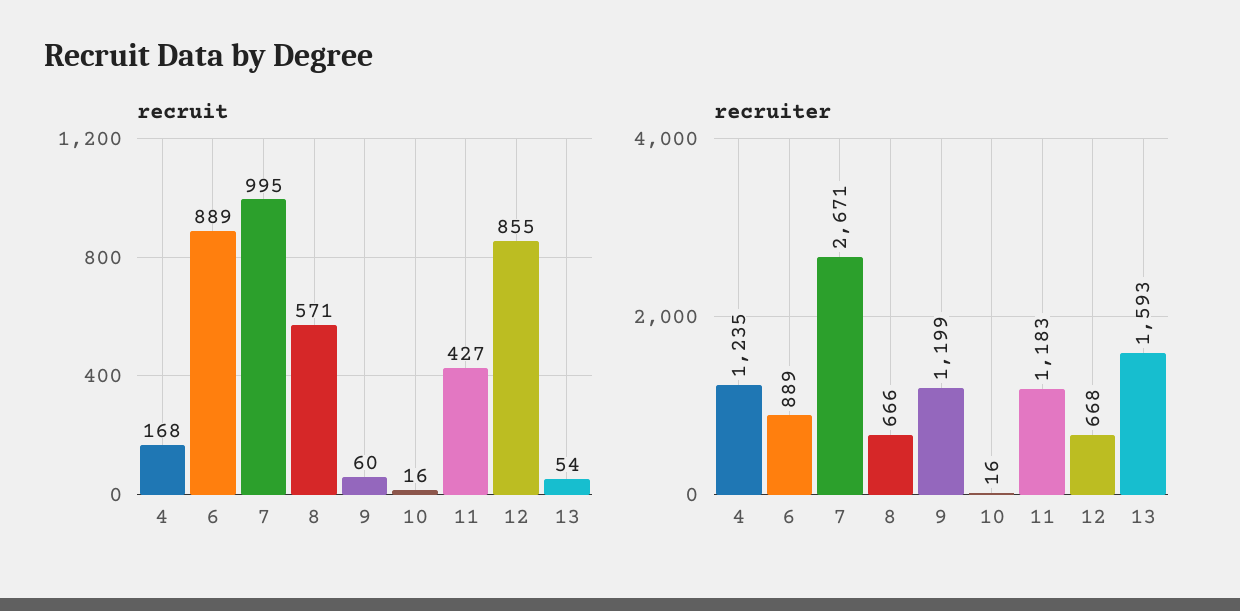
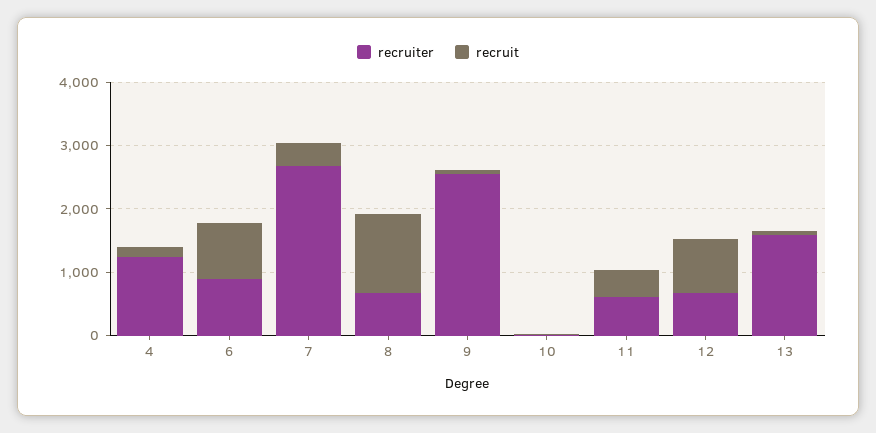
recruit, 7: 995 -> 400
recruit, 8: 571 -> 1200
recruiter, 9: 1199 -> 2600
recruiter, 11: 1183 -> 600

